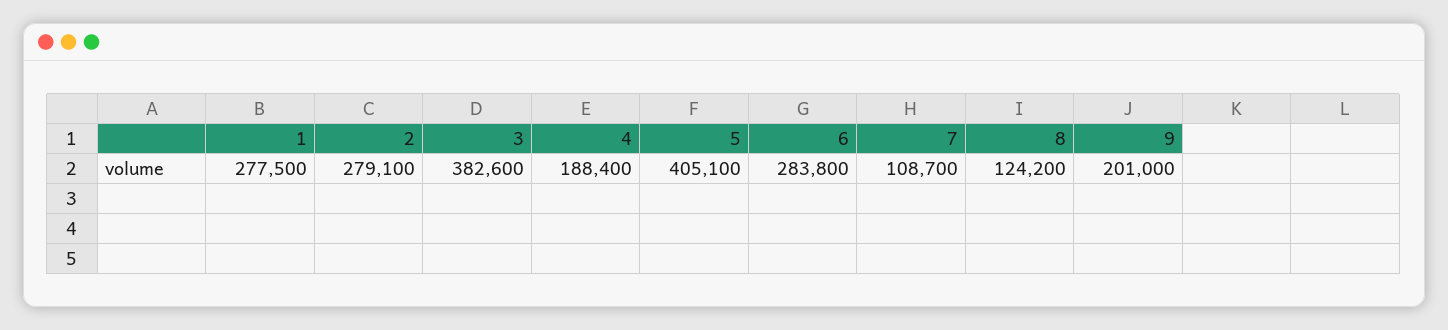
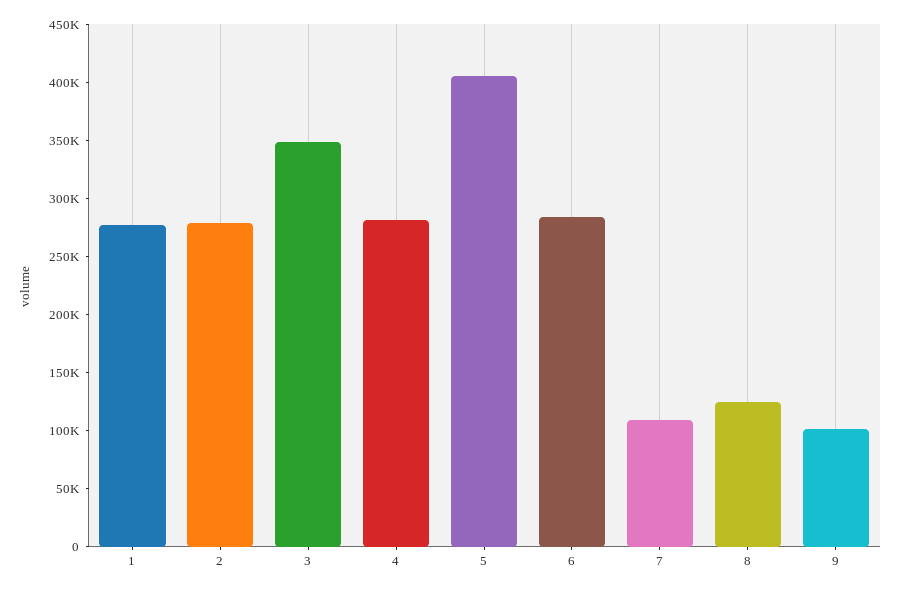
3: 382600 -> 350000
4: 188400 -> 280000
9: 201000 -> 100000

